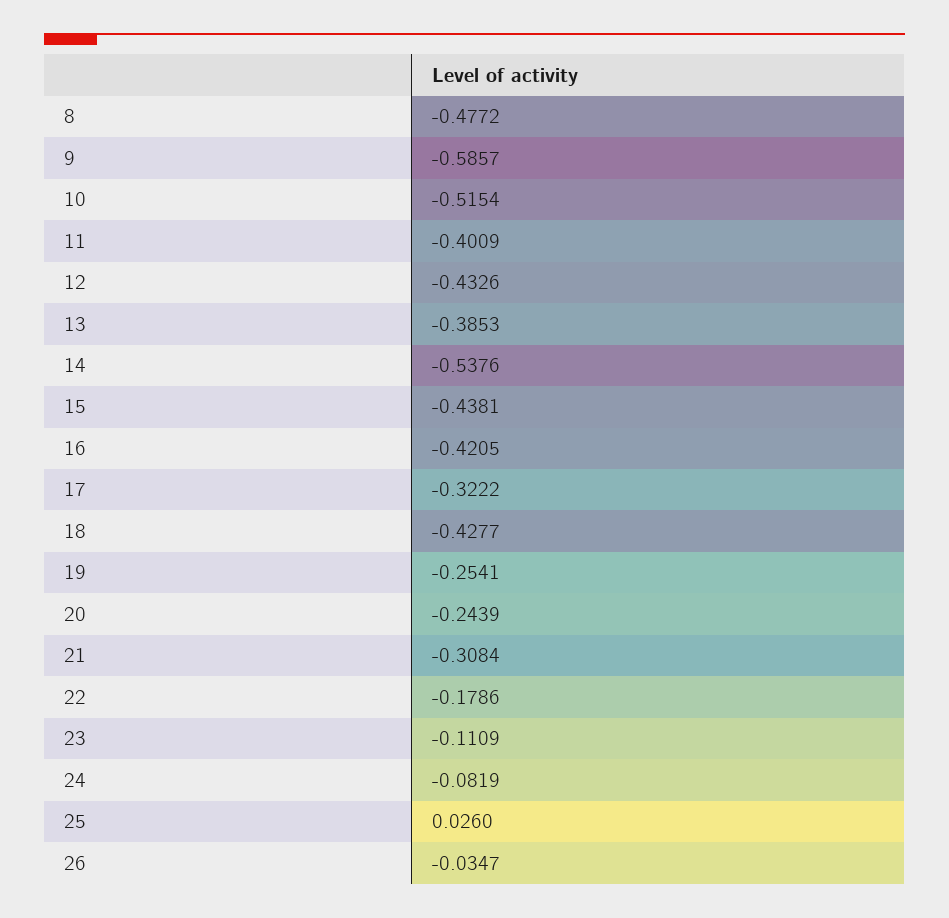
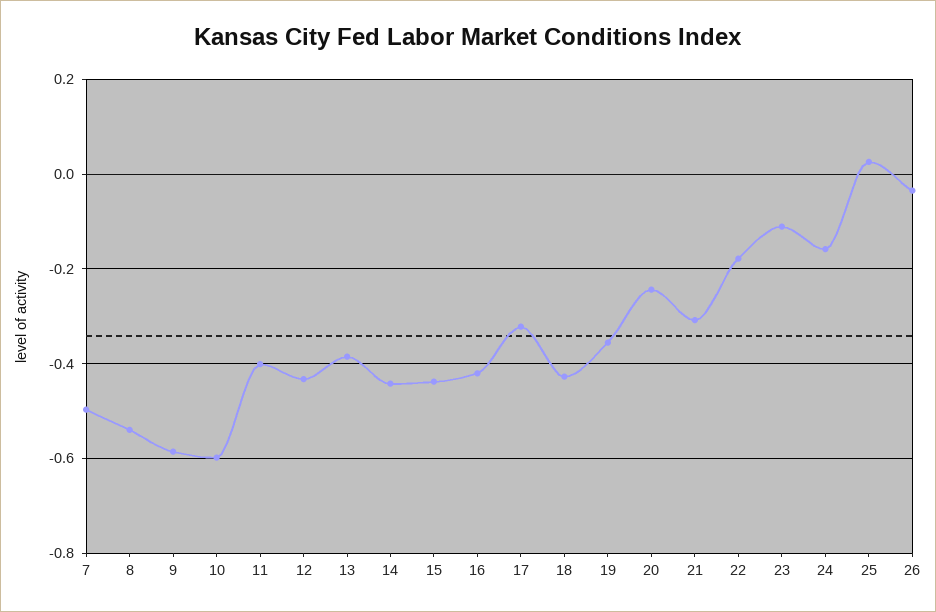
8: -0.4772 -> -0.54
10: -0.5154 -> -0.6
14: -0.5376 -> -0.44
19: -0.2541 -> -0.36
24: -0.0819 -> -0.16
7: none -> -0.5

